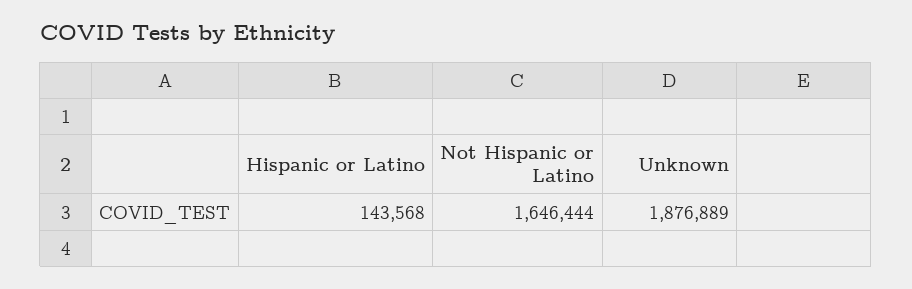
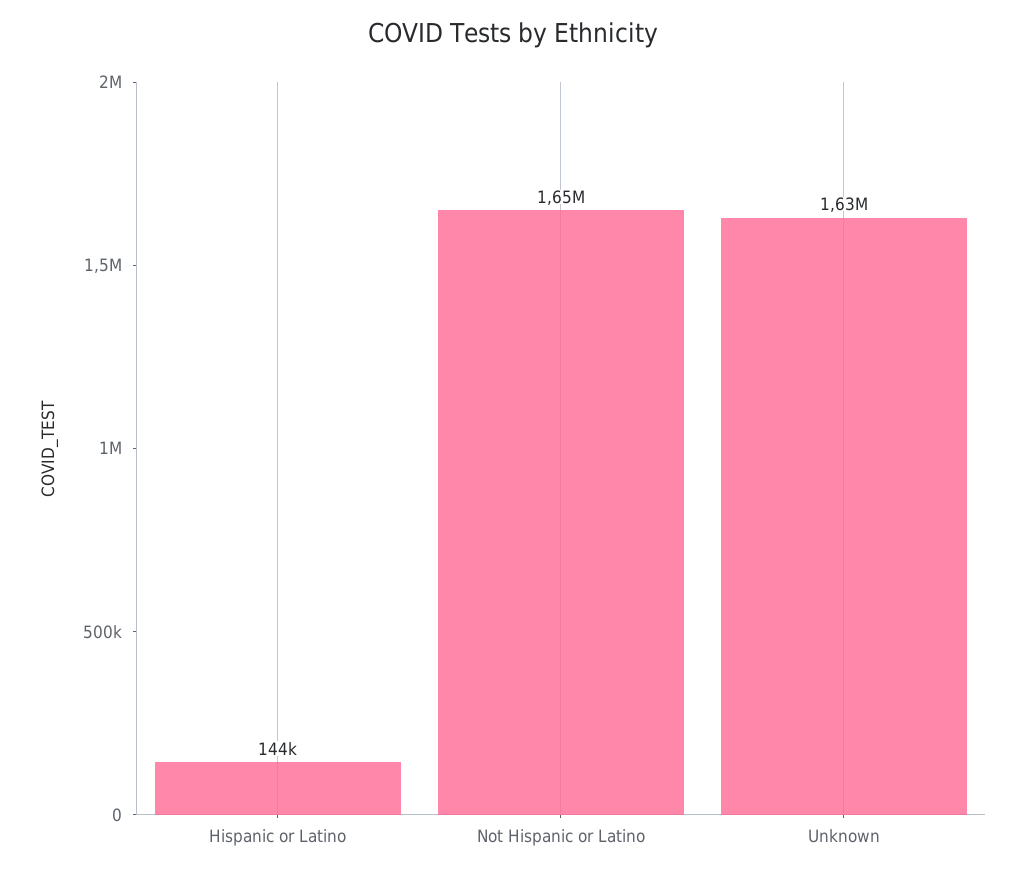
Unknown: 1876889 -> 1630000

